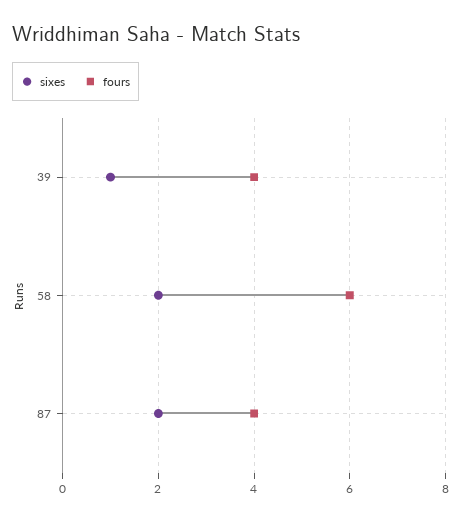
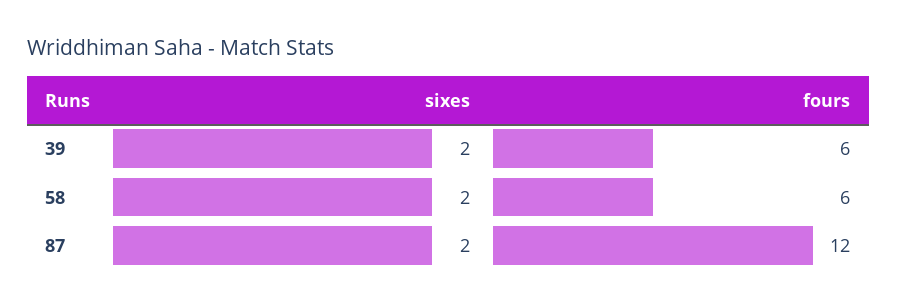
sixes, 39: 1 -> 2
fours, 39: 4 -> 6
fours, 87: 4 -> 12

